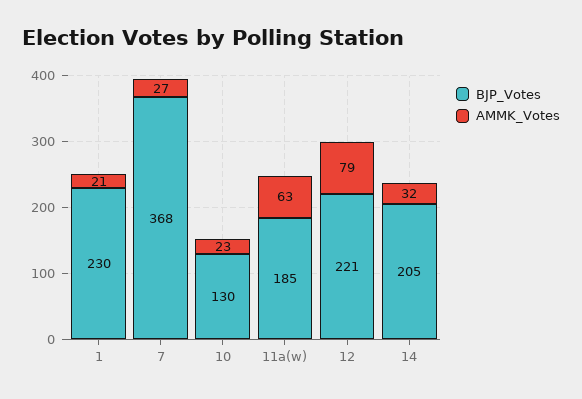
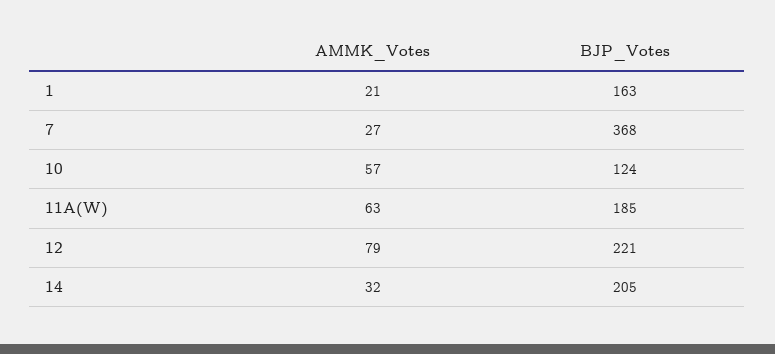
BJP_Votes, 1: 230 -> 163
BJP_Votes, 10: 130 -> 124
AMMK_Votes, 10: 23 -> 57

